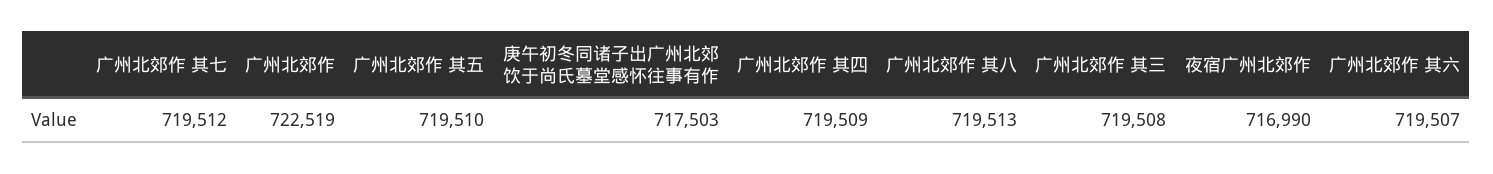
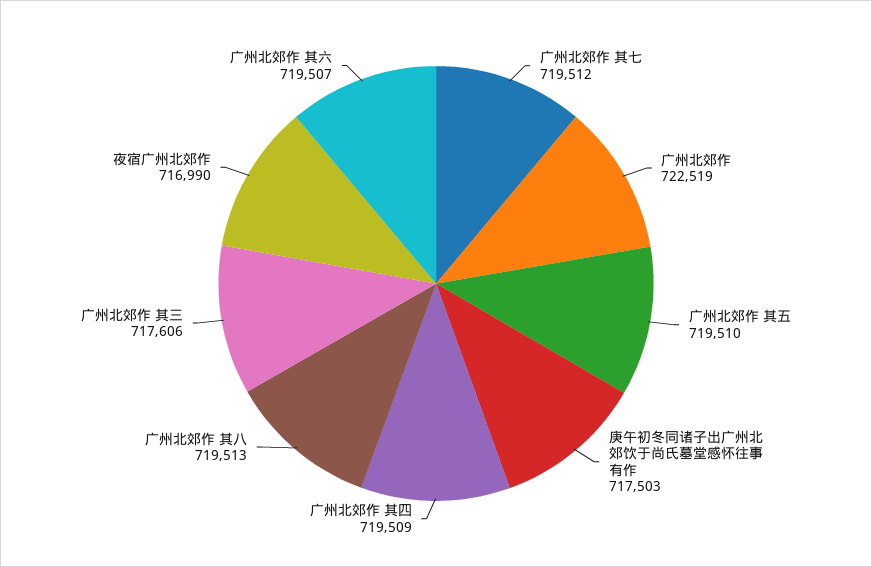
广州北郊作 其三: 719508 -> 717606

